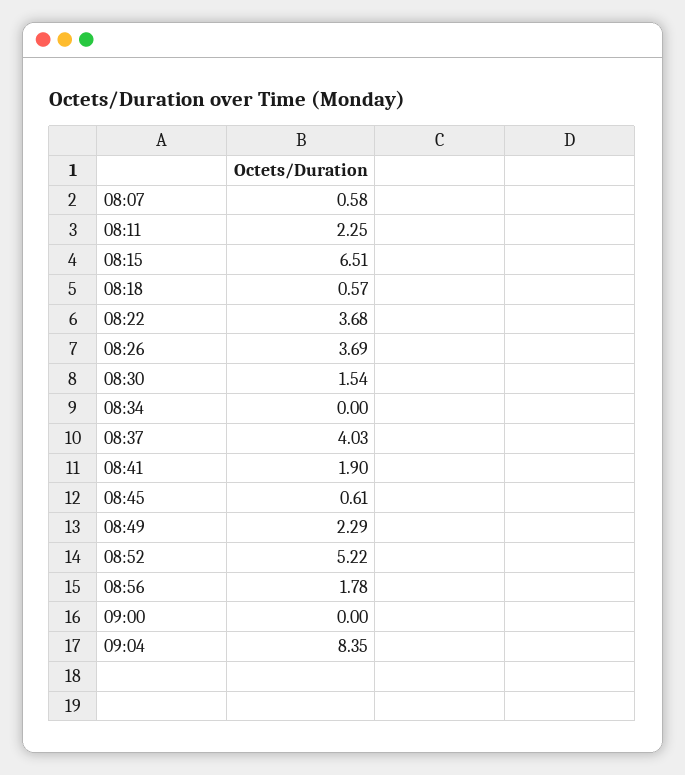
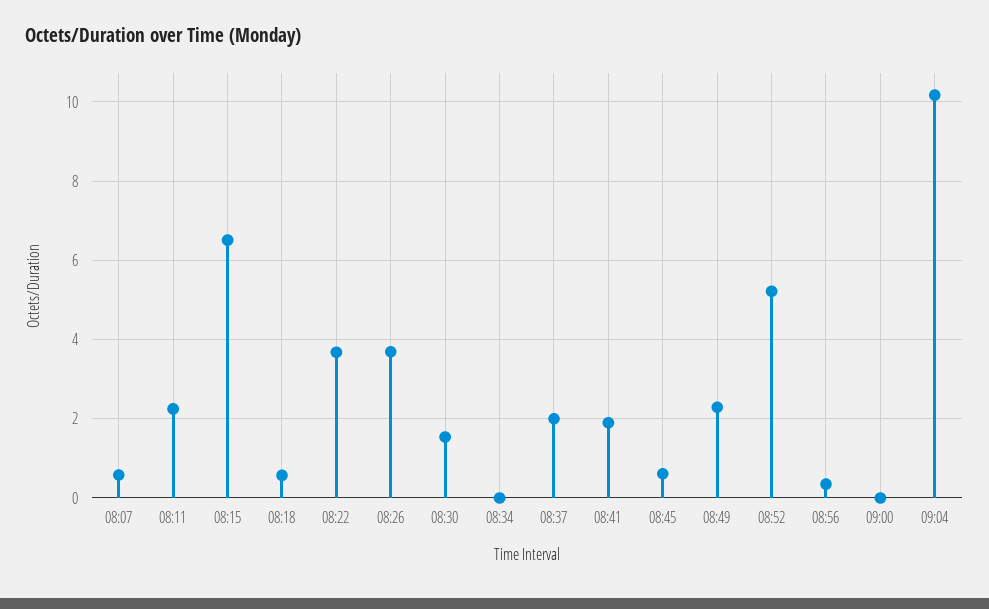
08:37: 4.03 -> 2
08:56: 1.78 -> 0.4
09:04: 8.35 -> 10.2

